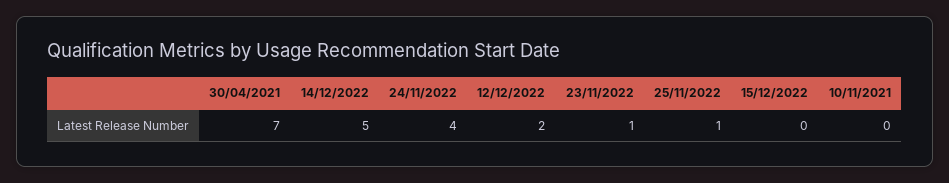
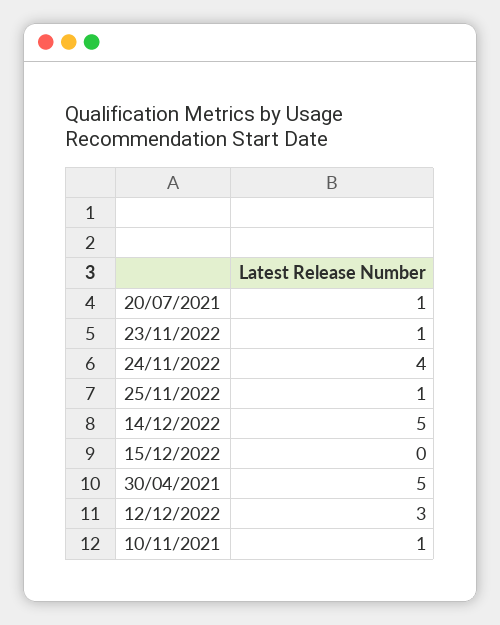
30/04/2021: 7 -> 5
12/12/2022: 2 -> 3
10/11/2021: 0 -> 1
20/07/2021: none -> 1

